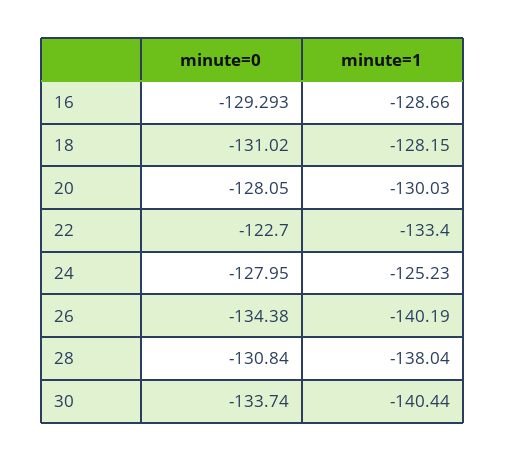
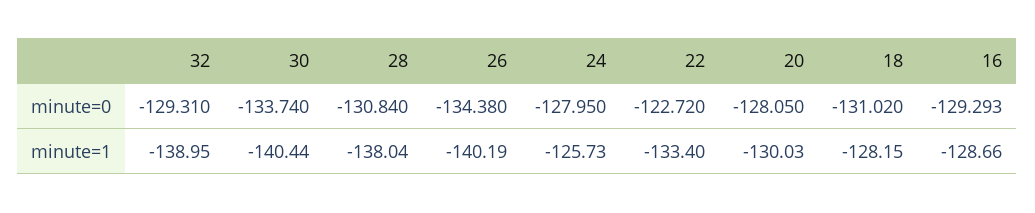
minute=0, 22: -122.7 -> -122.72
minute=1, 24: -125.23 -> -125.73
minute=0, 32: none -> -129.31
minute=1, 32: none -> -138.95

